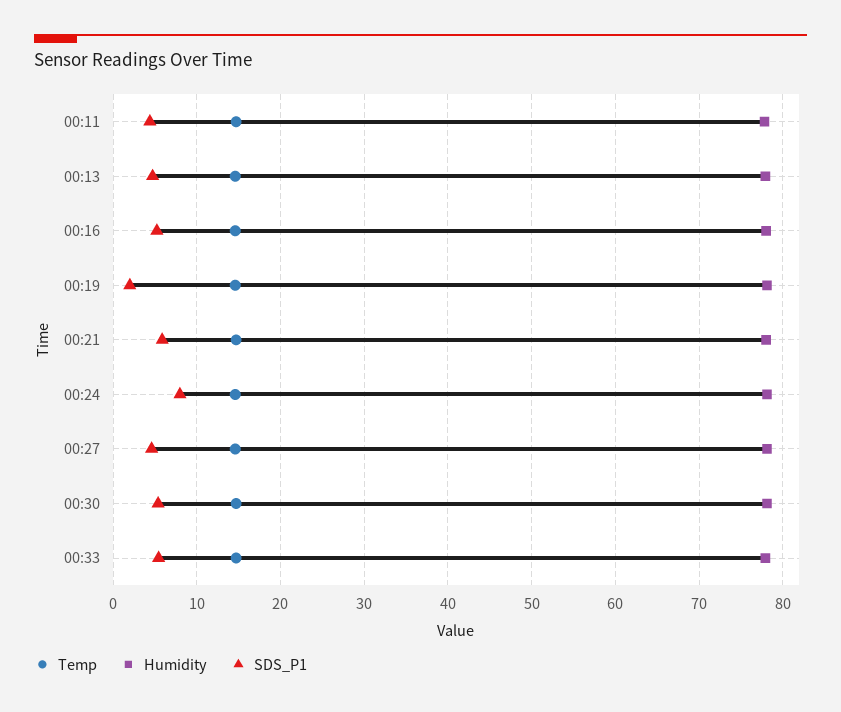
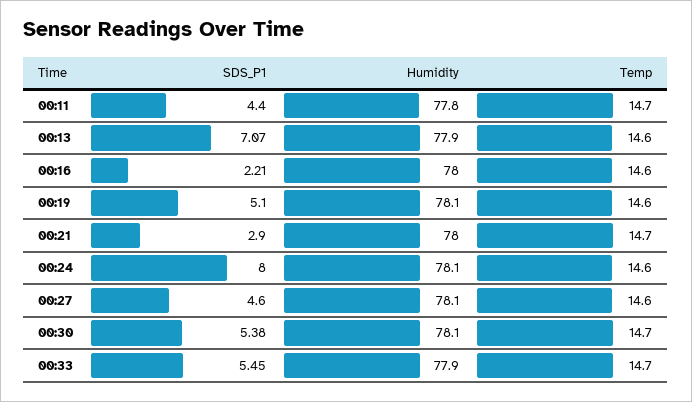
SDS_P1, 00:13: 5 -> 7.07
SDS_P1, 00:16: 5 -> 2.21
SDS_P1, 00:19: 2 -> 5.1
SDS_P1, 00:21: 6 -> 2.9

